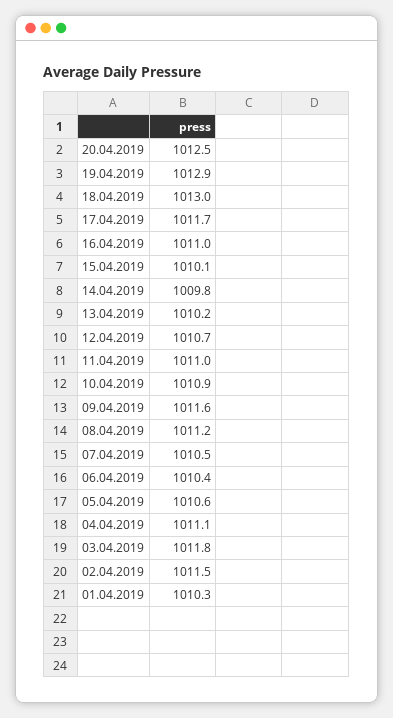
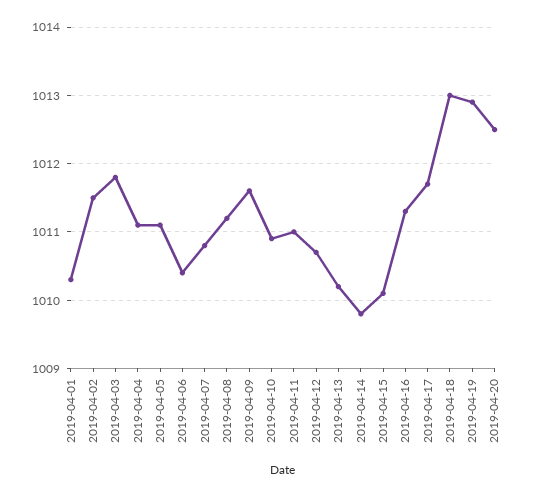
16.04.2019: 1011 -> 1011.3
07.04.2019: 1010.5 -> 1010.8
05.04.2019: 1010.6 -> 1011.1

